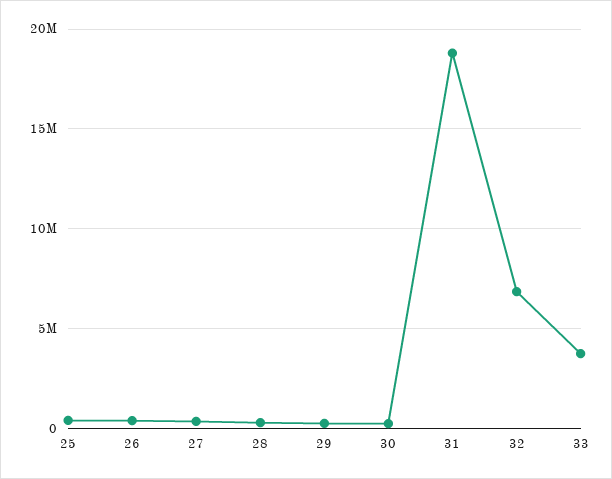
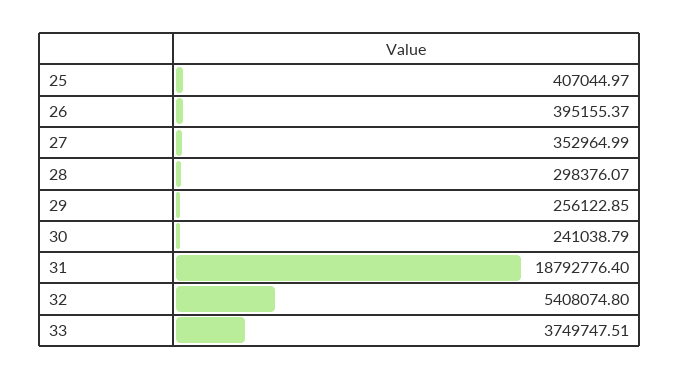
32: 7000000 -> 5408074.8

